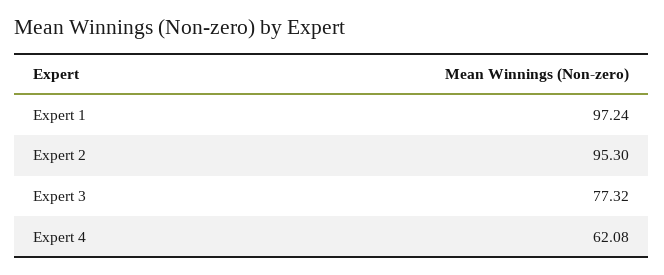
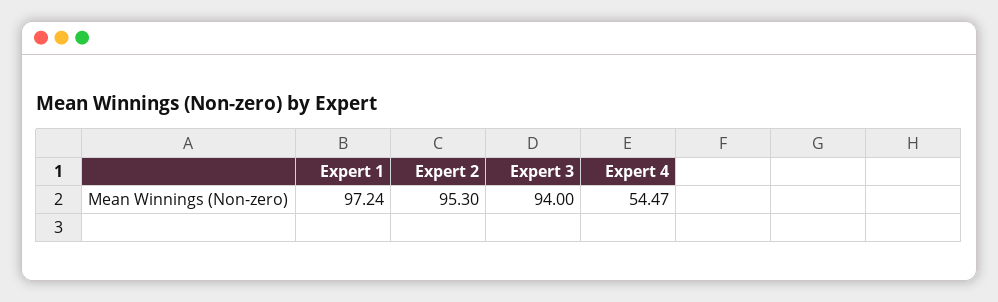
Expert 3: 77.32 -> 94
Expert 4: 62.08 -> 54.47

